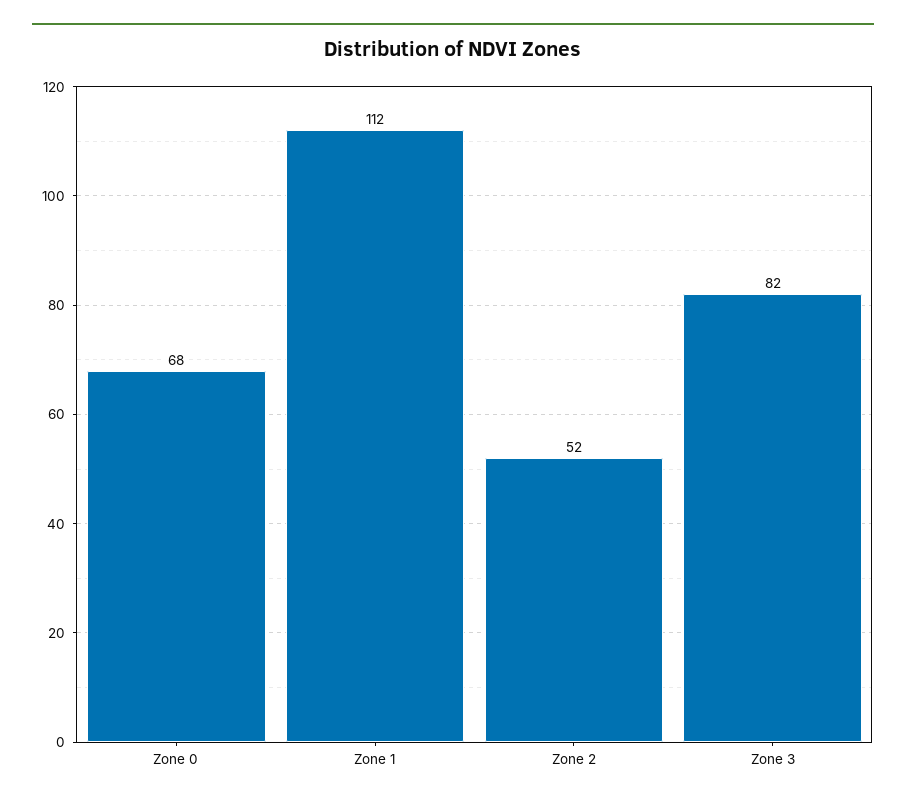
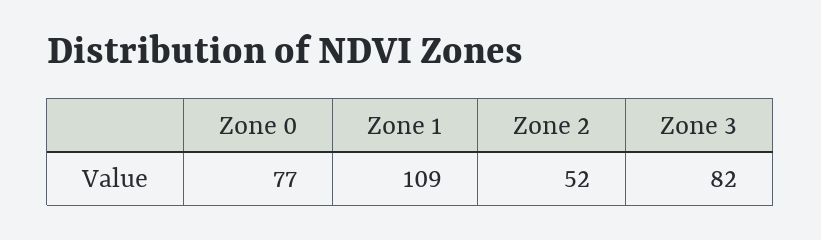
Zone 0: 68 -> 77
Zone 1: 112 -> 109

